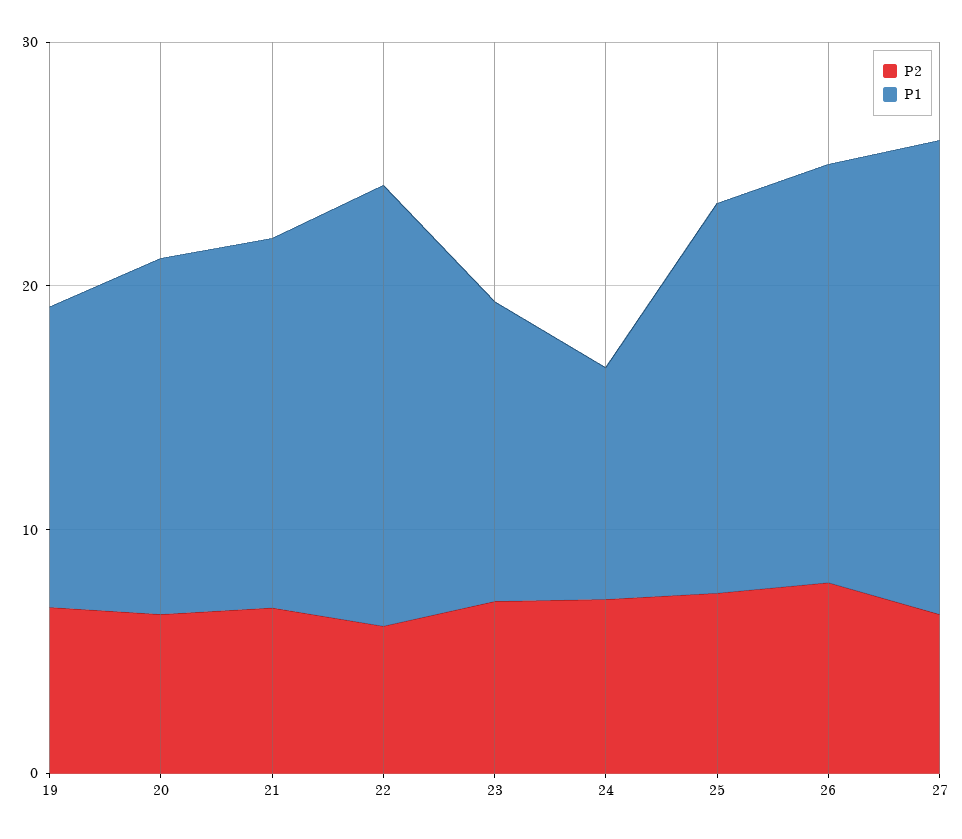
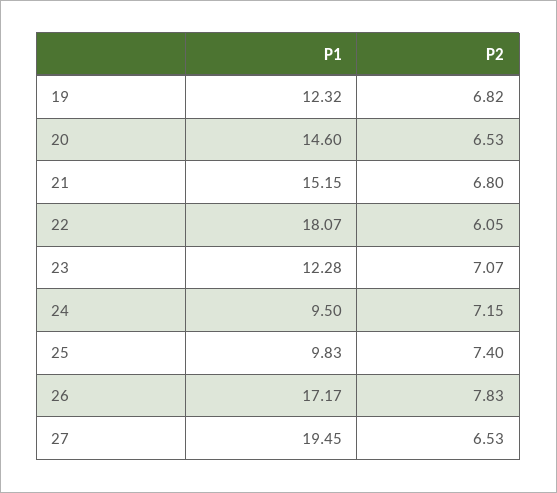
P1, 25: 16 -> 9.83

